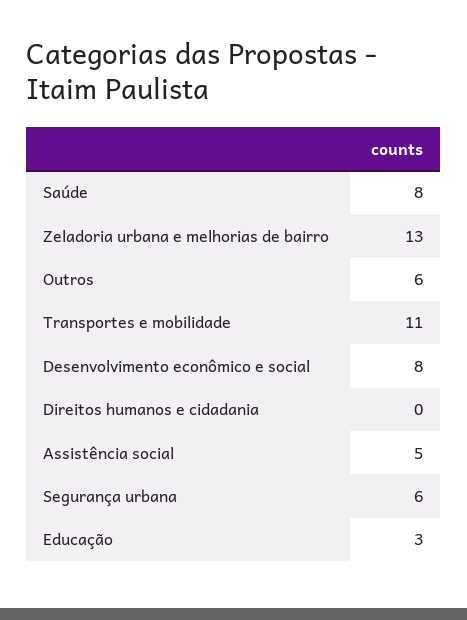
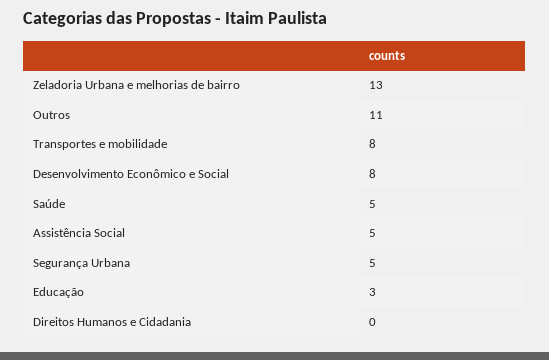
Saúde: 8 -> 5
Outros: 6 -> 11
Transportes e mobilidade: 11 -> 8
Segurança urbana: 6 -> 5

